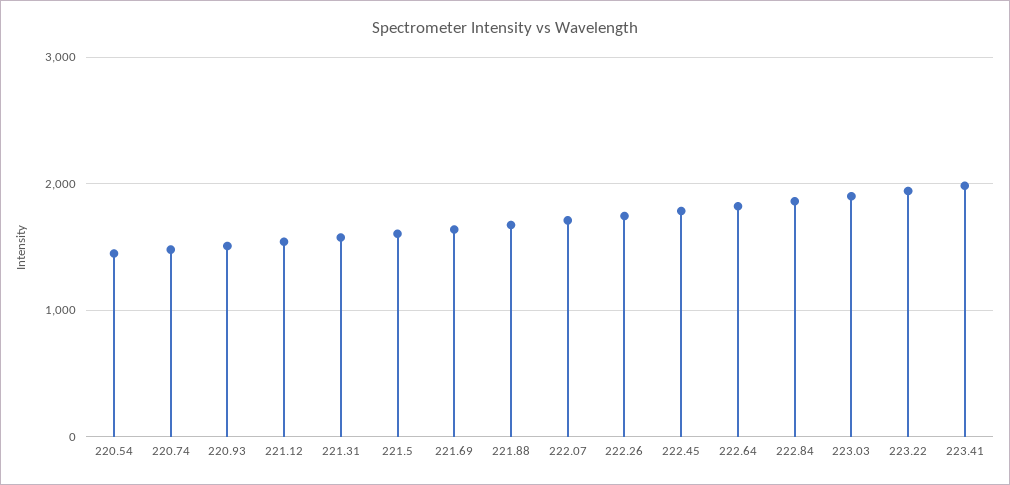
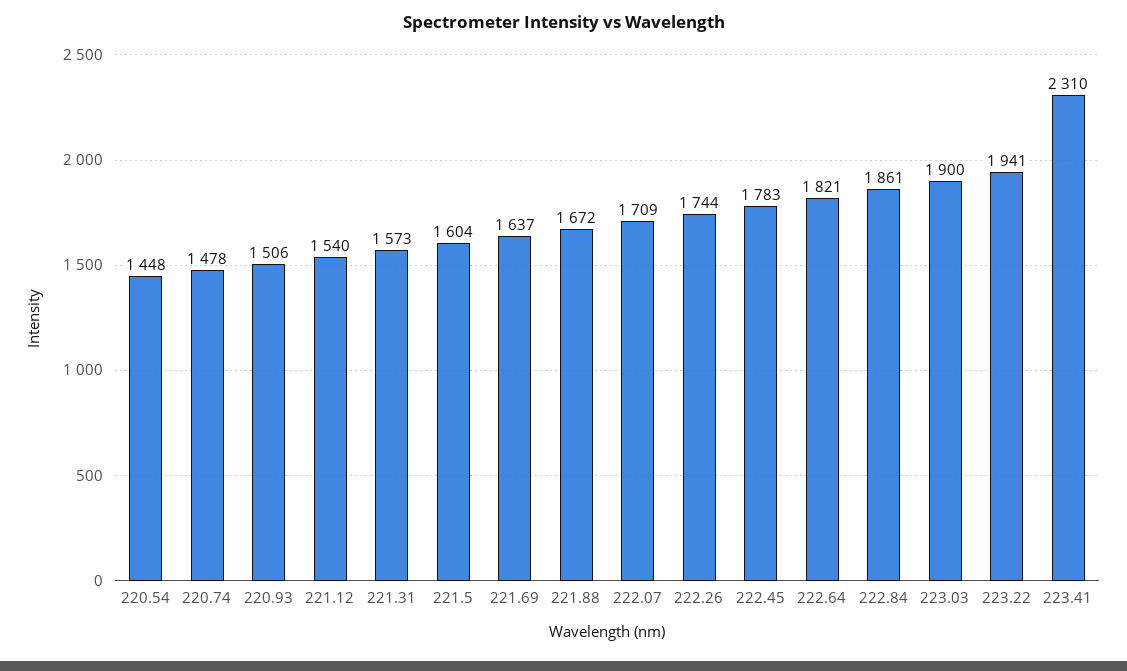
223.41: 2000 -> 2310

